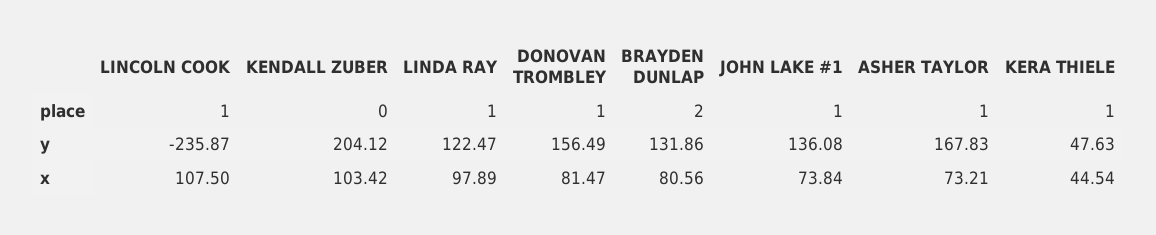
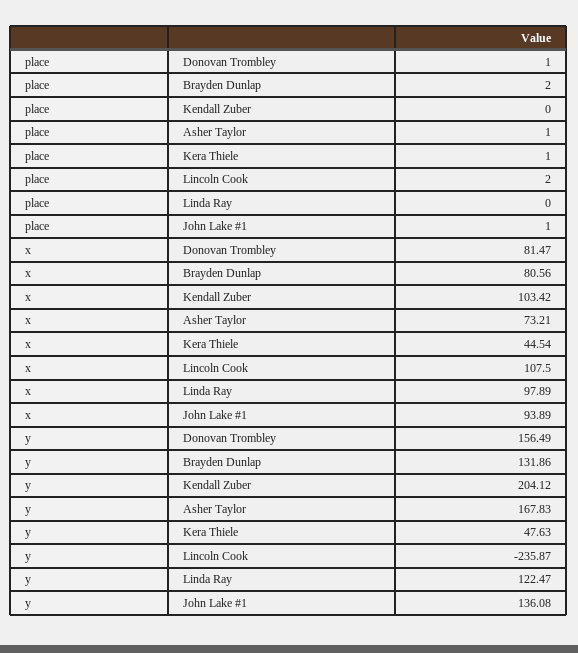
LINCOLN COOK, place: 1 -> 2
LINDA RAY, place: 1 -> 0
JOHN LAKE #1, x: 73.84 -> 93.89

